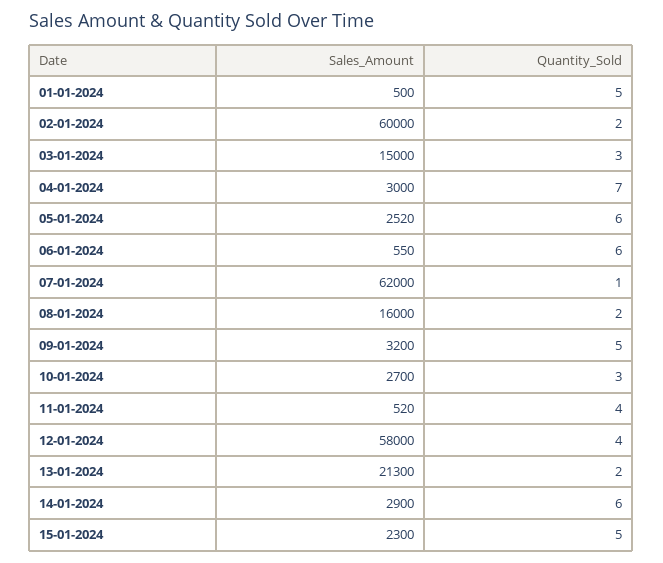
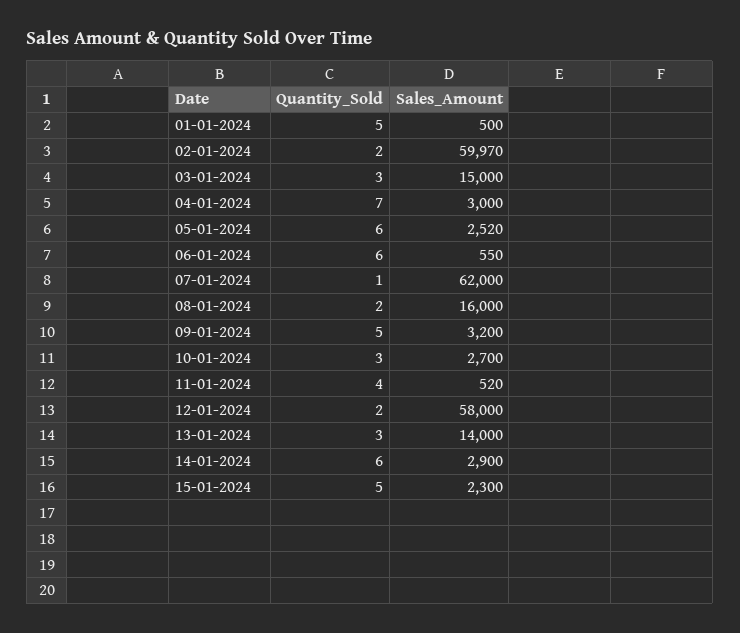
Sales_Amount, 02-01-2024: 60000 -> 59970
Quantity_Sold, 12-01-2024: 4 -> 2
Sales_Amount, 13-01-2024: 21300 -> 14000
Quantity_Sold, 13-01-2024: 2 -> 3

